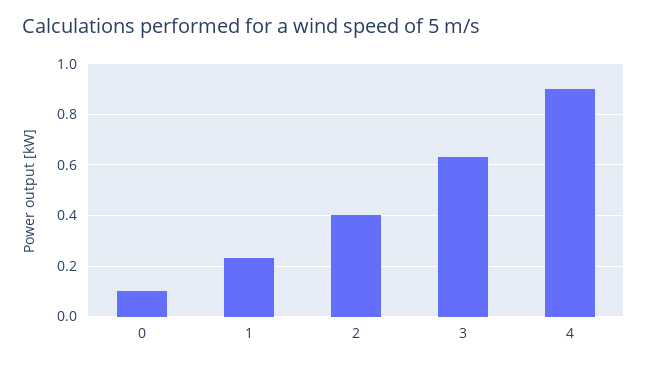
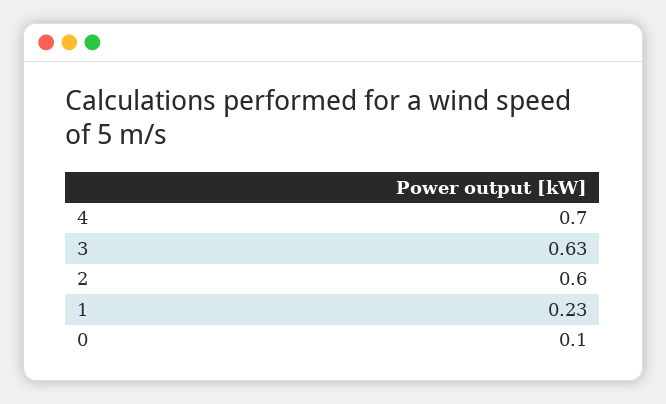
2: 0.4 -> 0.6
4: 0.9 -> 0.7

